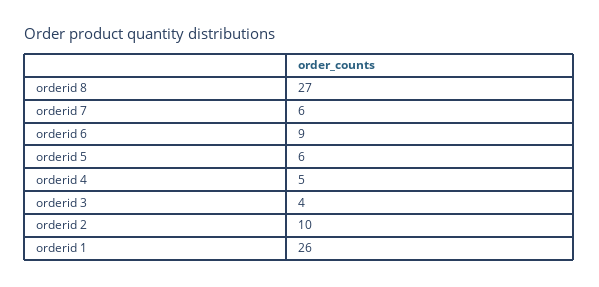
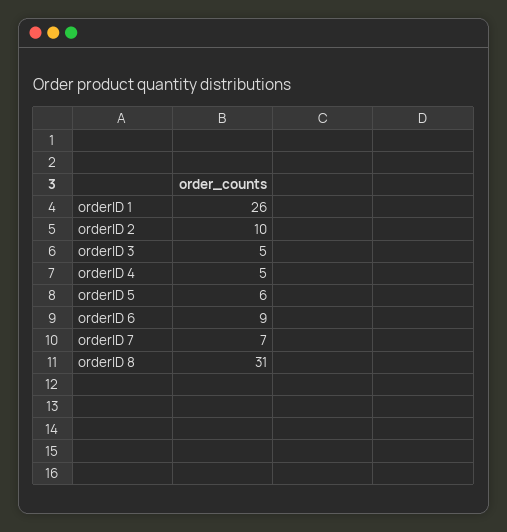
orderid 8: 27 -> 31
orderid 7: 6 -> 7
orderid 3: 4 -> 5

